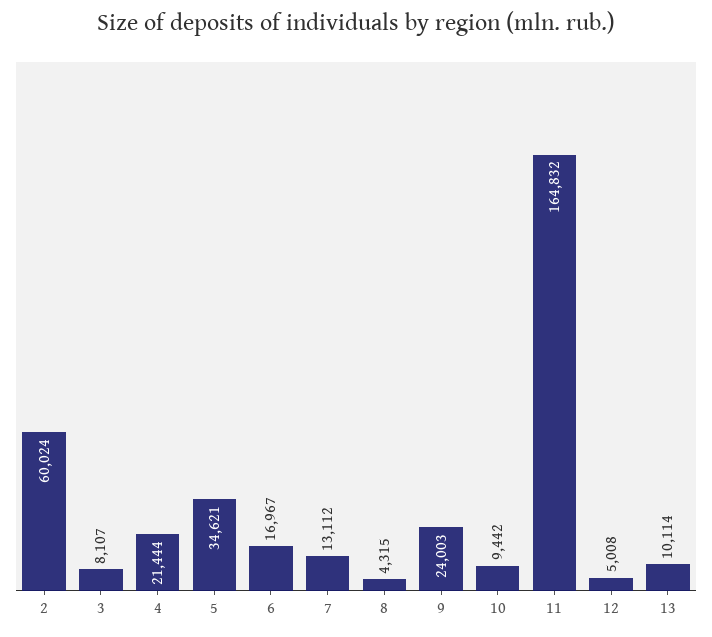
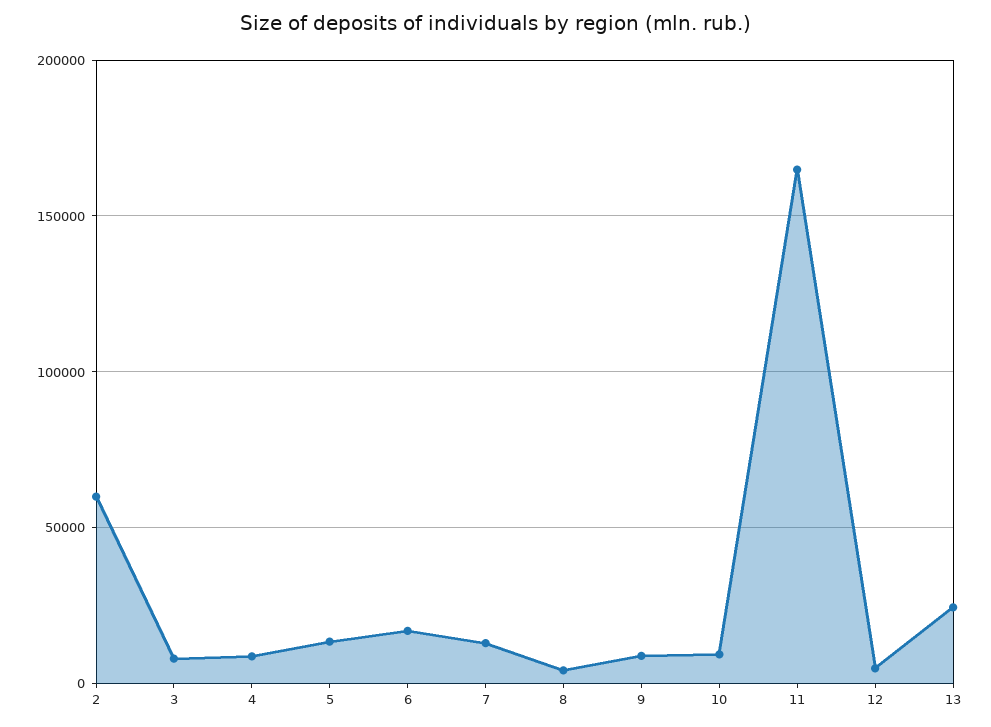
4: 21444 -> 10000
5: 34621 -> 15000
9: 24003 -> 10000
13: 10114 -> 25000

